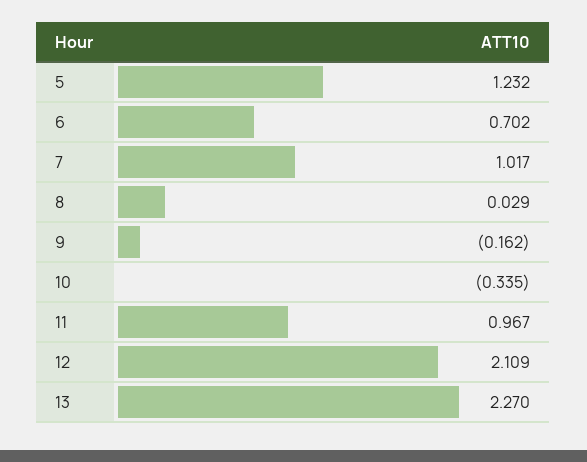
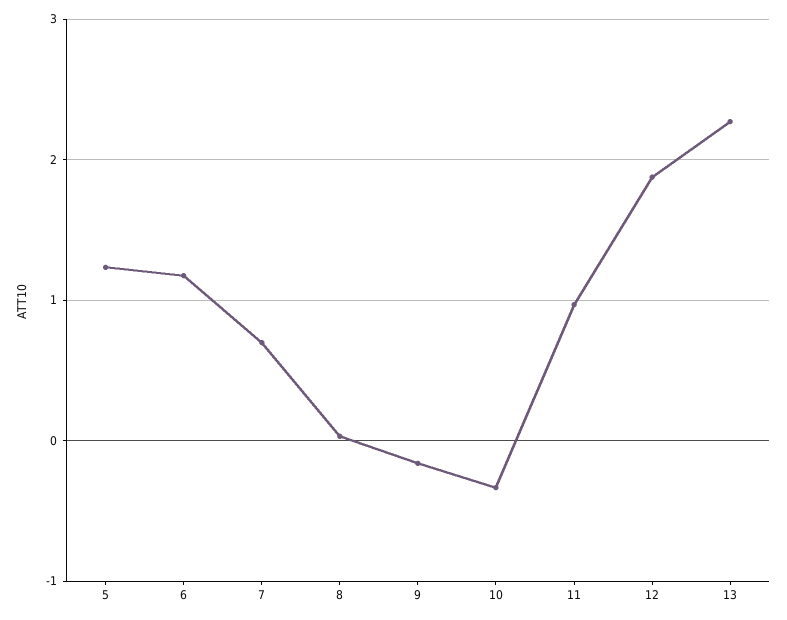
6: 0.702 -> 1.2
7: 1.017 -> 0.7
12: 2.109 -> 1.9

